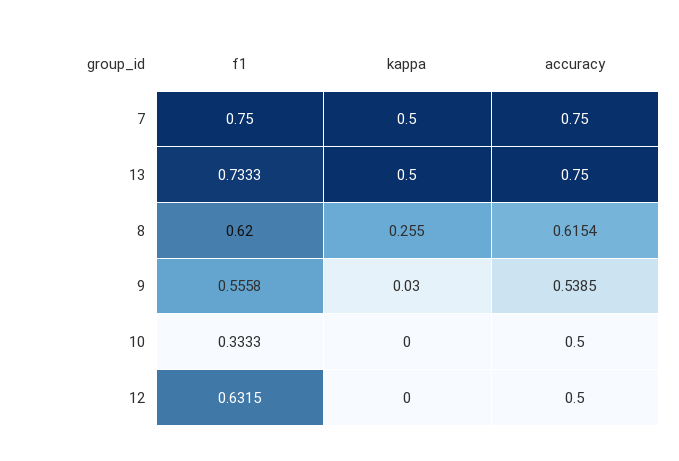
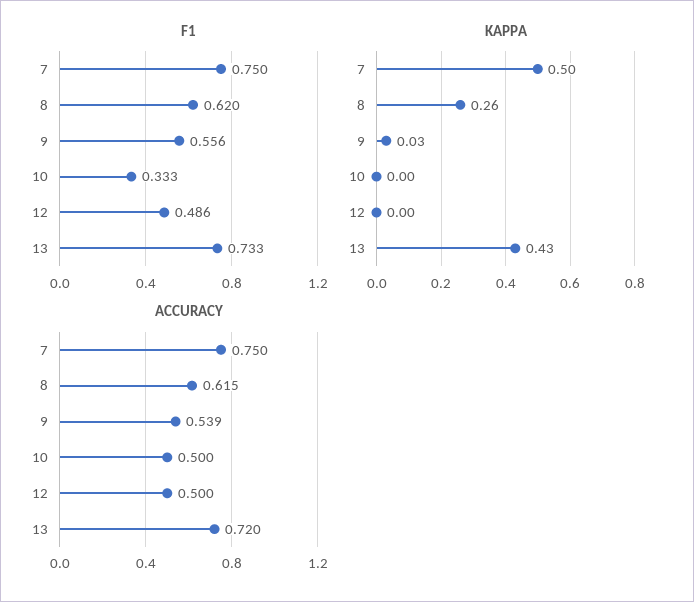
kappa, 13: 0.5 -> 0.43
accuracy, 13: 0.75 -> 0.72
f1, 12: 0.6315 -> 0.486

